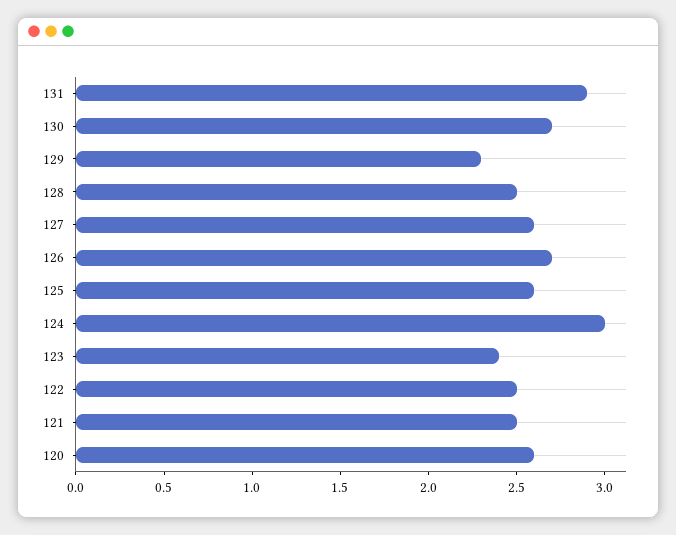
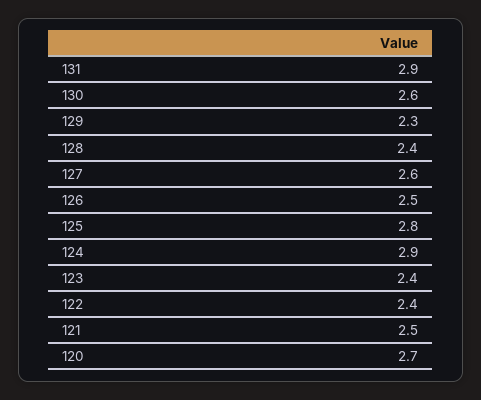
130: 2.7 -> 2.6
128: 2.5 -> 2.4
126: 2.7 -> 2.5
125: 2.6 -> 2.8
124: 3 -> 2.9
122: 2.5 -> 2.4
120: 2.6 -> 2.7

